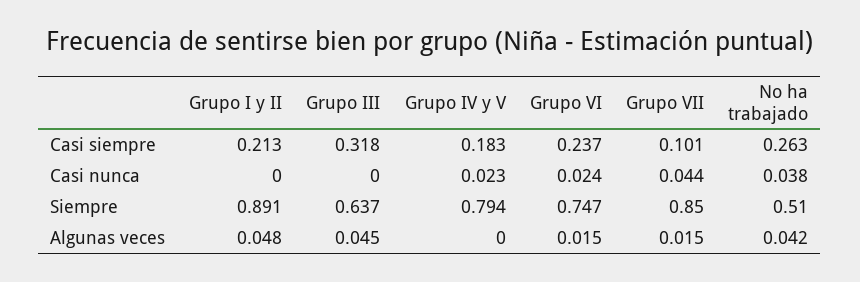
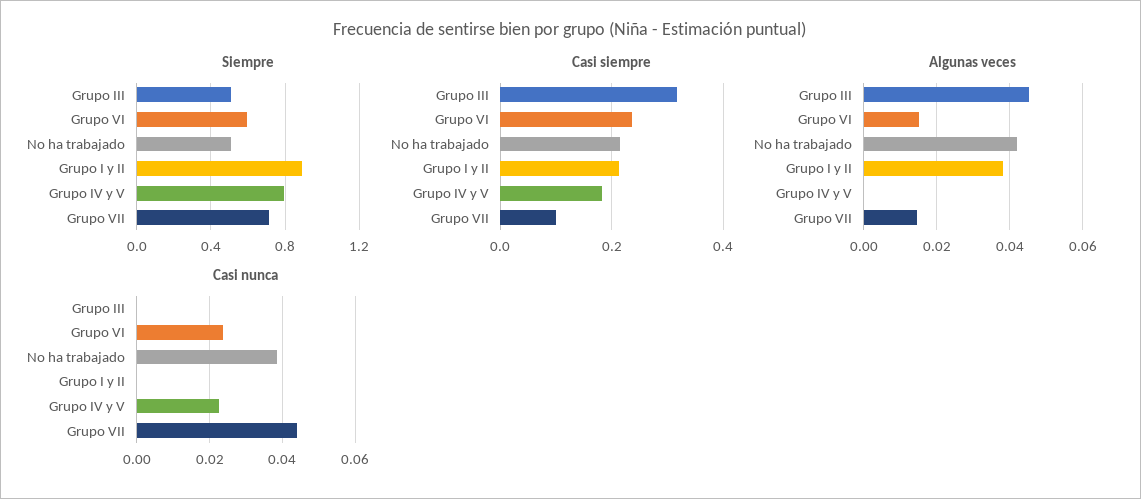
Casi siempre, No ha trabajado: 0.263 -> 0.22
Siempre, Grupo III: 0.637 -> 0.5
Siempre, Grupo VI: 0.747 -> 0.6
Siempre, Grupo VII: 0.85 -> 0.7
Algunas veces, Grupo I y II: 0.048 -> 0.038

